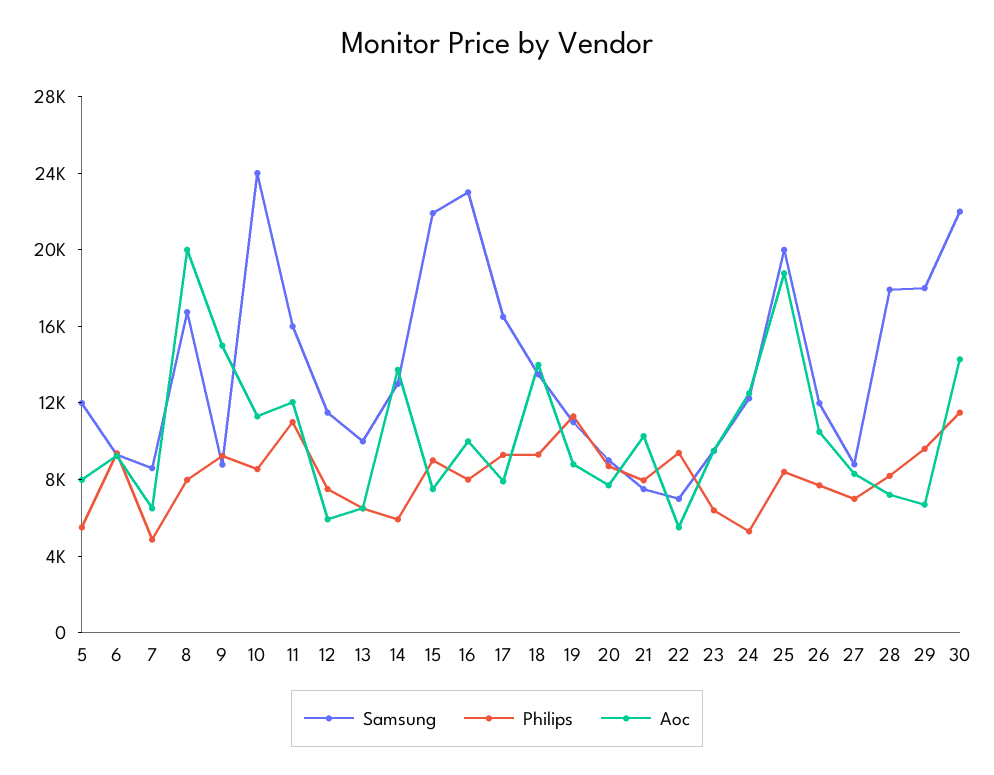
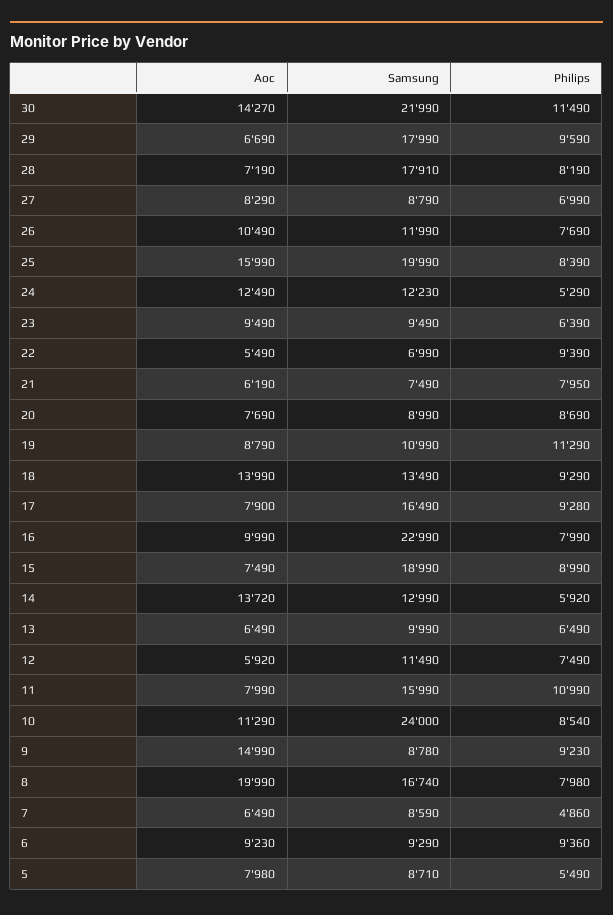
Samsung, 5: 12000 -> 8710
Aoc, 11: 12000 -> 7990
Samsung, 15: 22000 -> 18990
Aoc, 21: 10000 -> 6190
Aoc, 25: 19000 -> 15990

